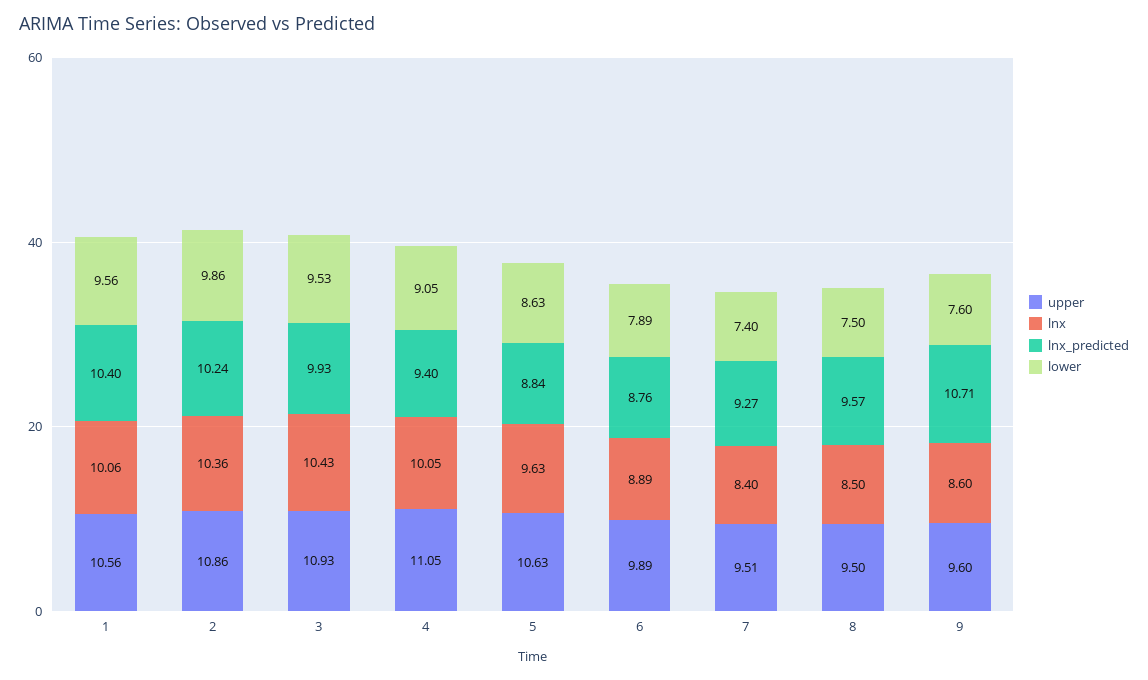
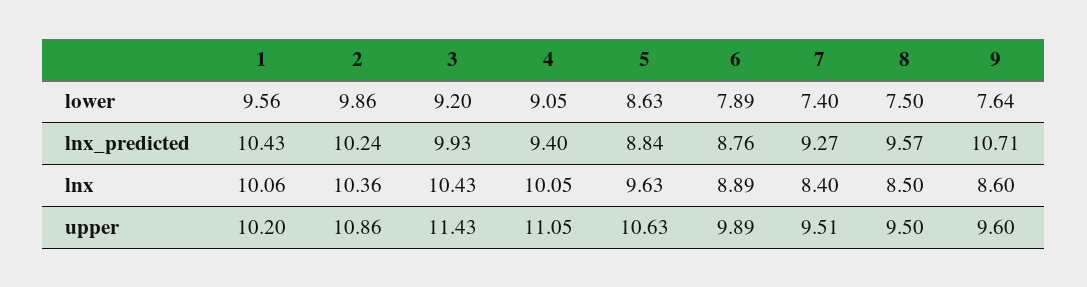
upper, 1: 10.56 -> 10.2
lnx_predicted, 1: 10.4 -> 10.43
upper, 3: 10.93 -> 11.43
lower, 3: 9.53 -> 9.2
lower, 9: 7.6 -> 7.64

